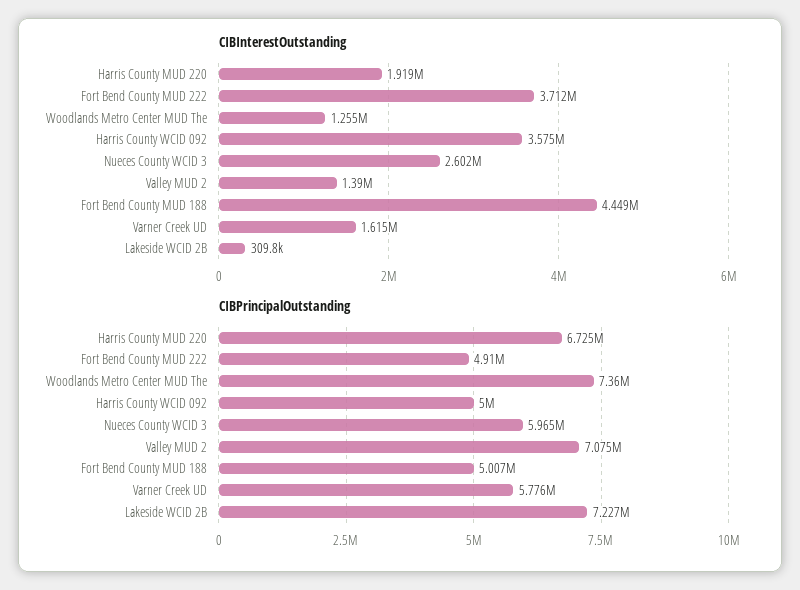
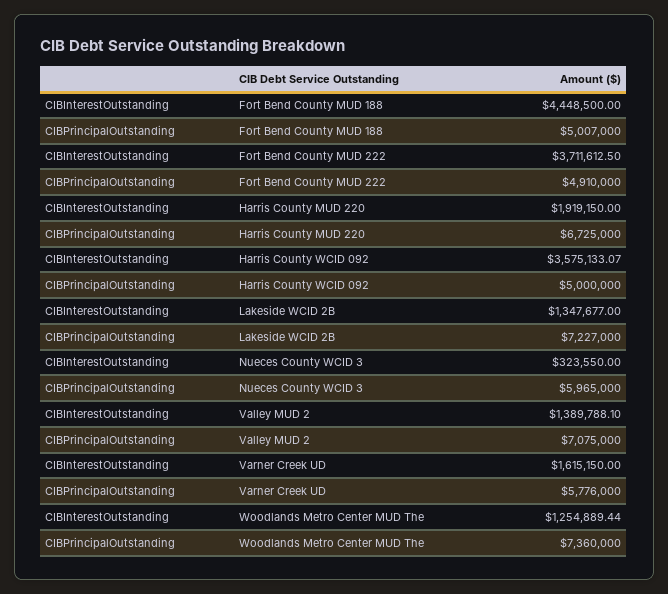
CIBInterestOutstanding, Nueces County WCID 3: 2602000 -> 323550
CIBInterestOutstanding, Lakeside WCID 2B: 309800 -> 1347677

